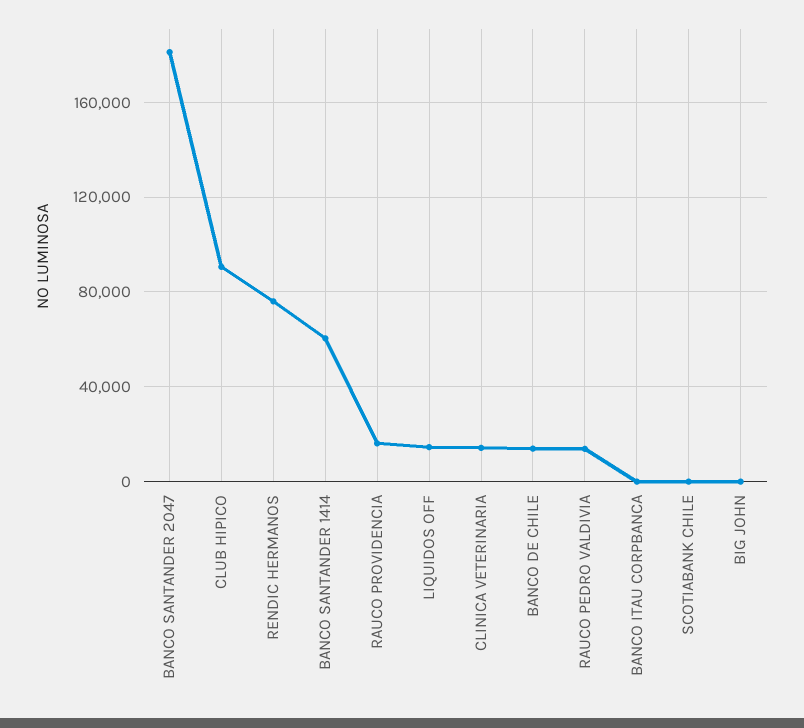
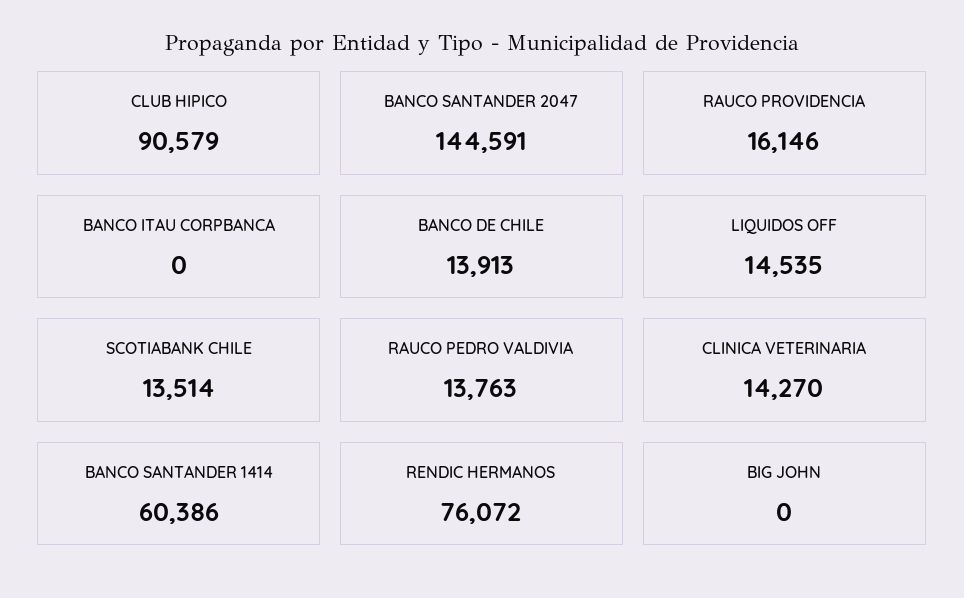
BANCO SANTANDER 2047: 180000 -> 144591
SCOTIABANK CHILE: 0 -> 13514

